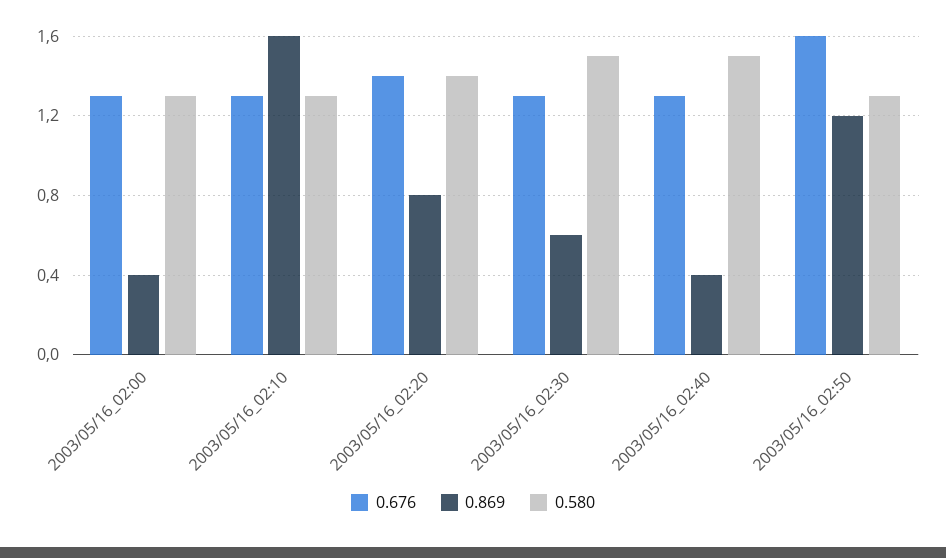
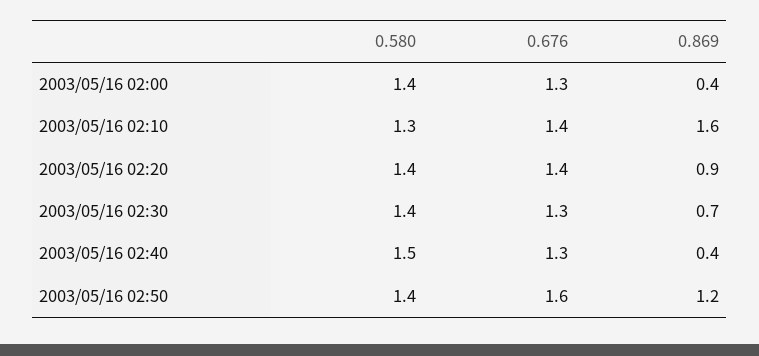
0.580, 2003/05/16_02:00: 1.3 -> 1.4
0.676, 2003/05/16_02:10: 1.3 -> 1.4
0.869, 2003/05/16_02:20: 0.8 -> 0.9
0.869, 2003/05/16_02:30: 0.6 -> 0.7
0.580, 2003/05/16_02:30: 1.5 -> 1.4
0.580, 2003/05/16_02:50: 1.3 -> 1.4

